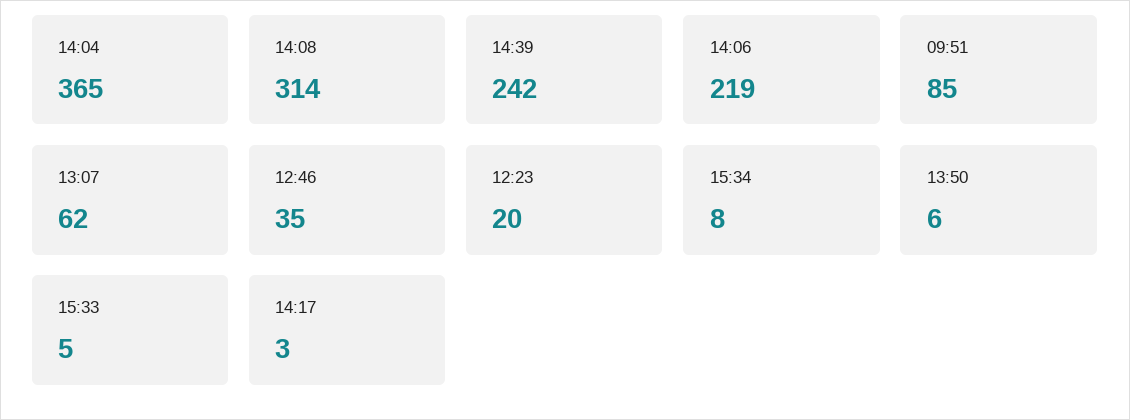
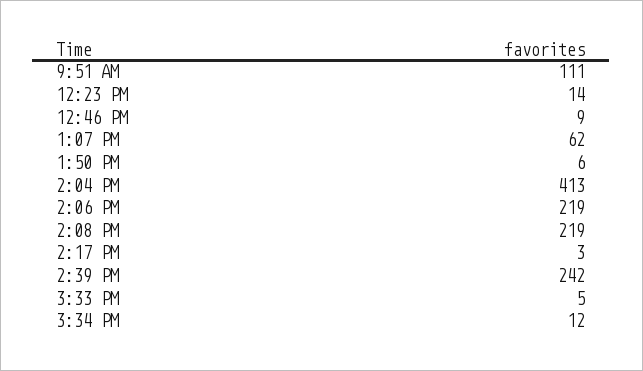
14:04: 365 -> 413
14:08: 314 -> 219
09:51: 85 -> 111
12:46: 35 -> 9
12:23: 20 -> 14
15:34: 8 -> 12

